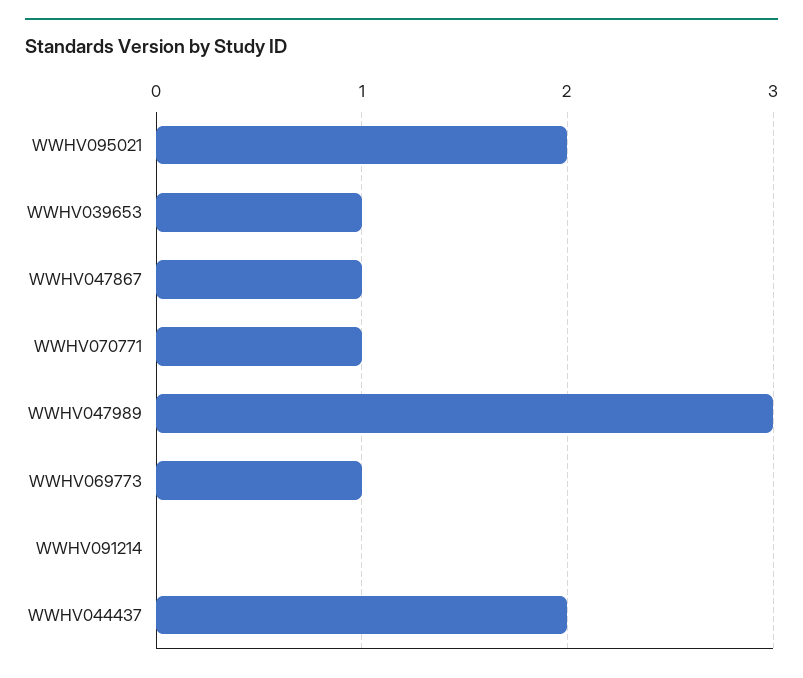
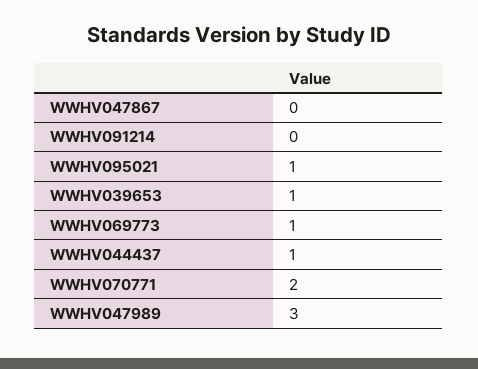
WWHV095021: 2 -> 1
WWHV047867: 1 -> 0
WWHV070771: 1 -> 2
WWHV044437: 2 -> 1

